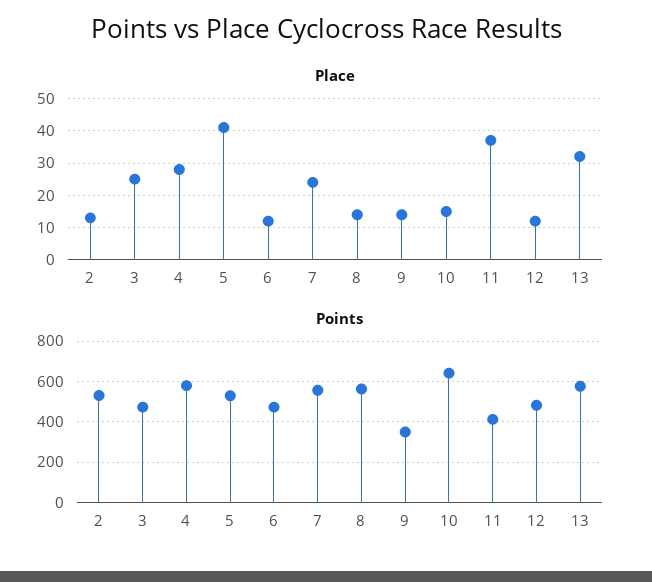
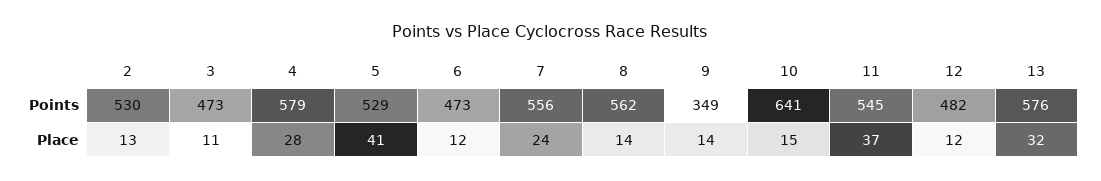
Place, 3: 25 -> 11
Points, 11: 400 -> 545

